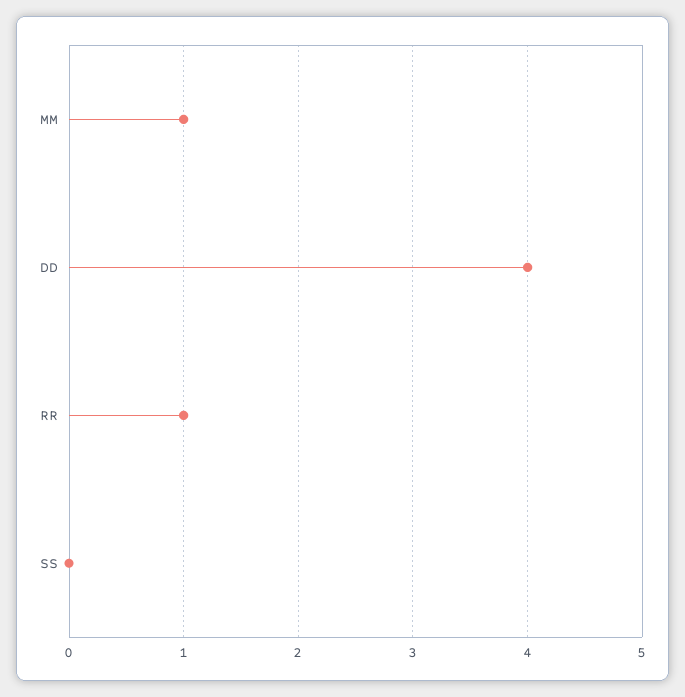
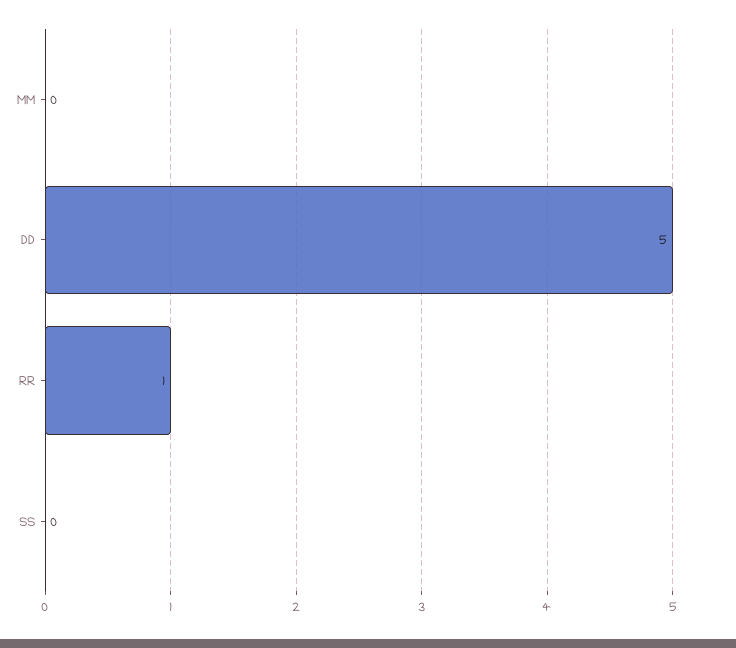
MM: 1 -> 0
DD: 4 -> 5

